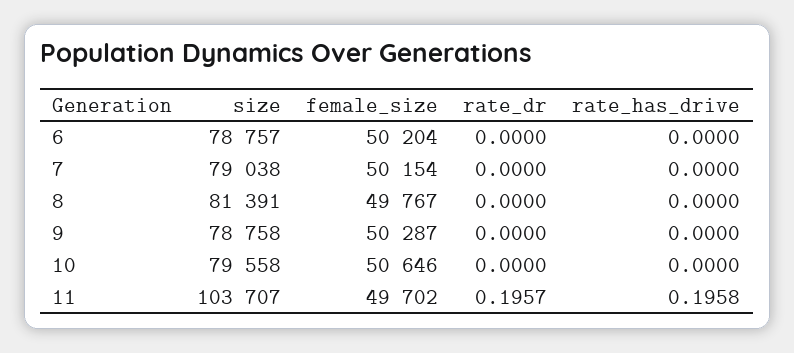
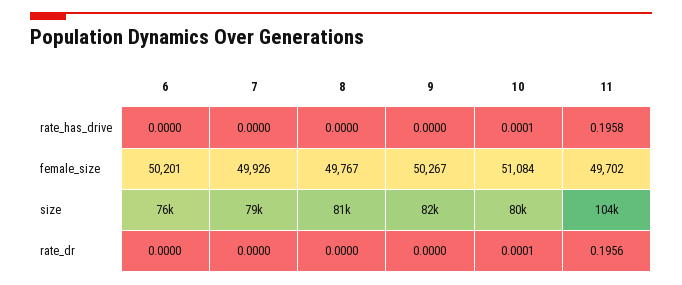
size, 6: 78757 -> 76000
female_size, 6: 50204 -> 50201
female_size, 7: 50154 -> 49926
size, 9: 78758 -> 82000
female_size, 9: 50287 -> 50267
female_size, 10: 50646 -> 51084
rate_dr, 10: 0 -> 0.0001
rate_has_drive, 10: 0 -> 0.0001
rate_dr, 11: 0.1957 -> 0.1956

